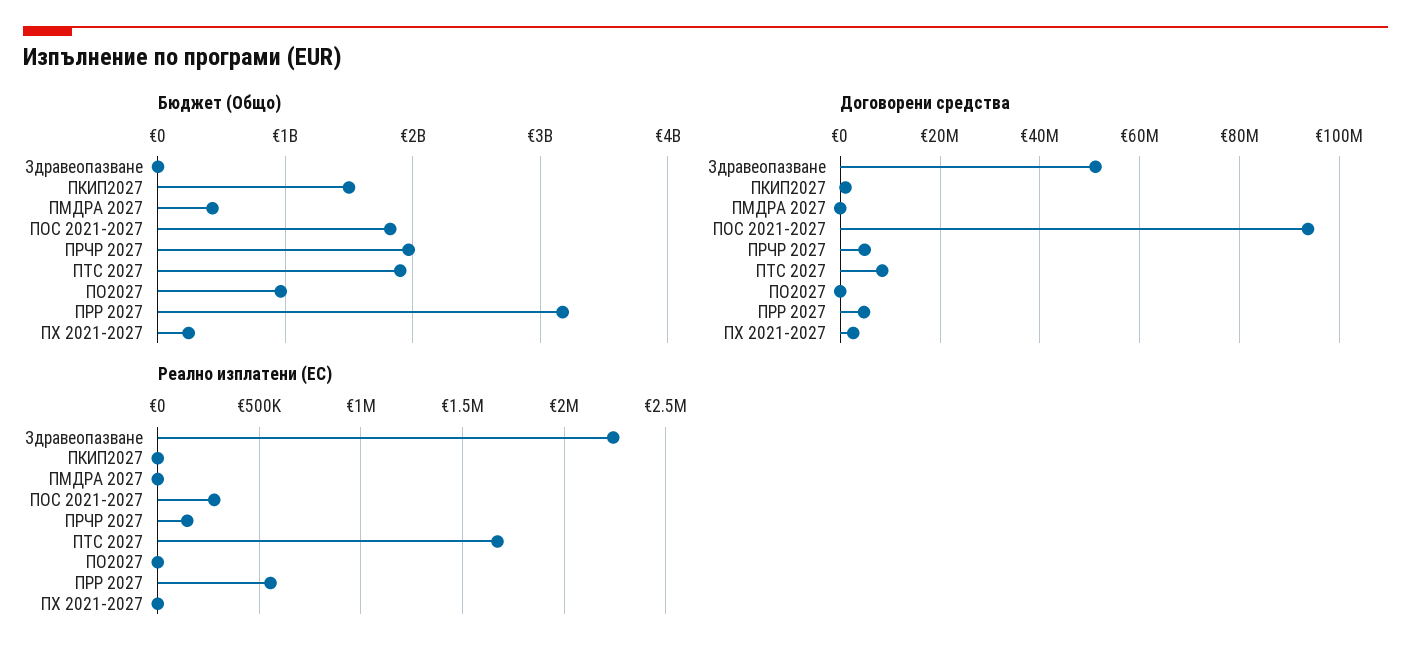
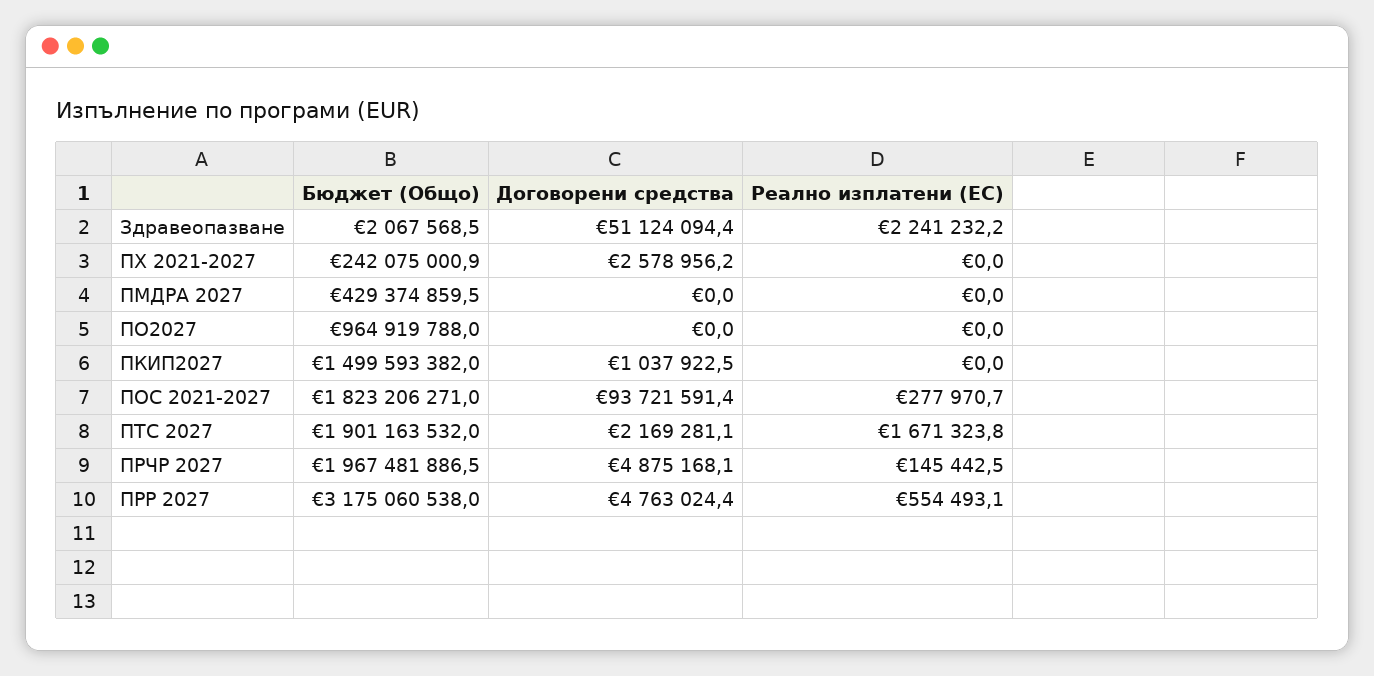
Договорени средства, ПТС 2027: 8000000 -> 2169281.1

